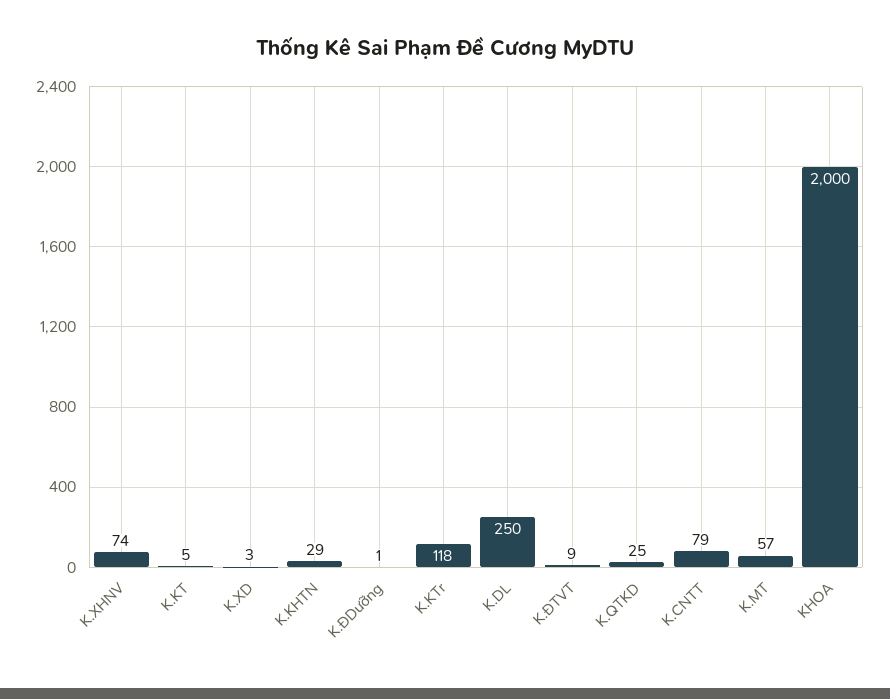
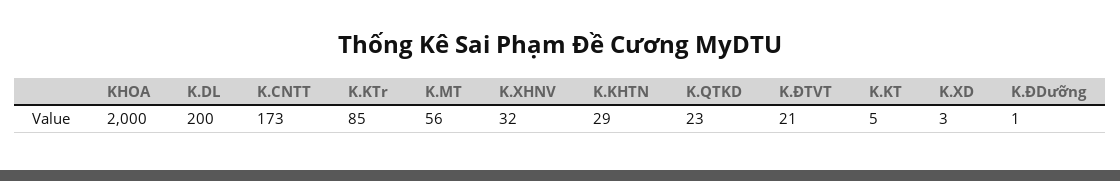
K.XHNV: 74 -> 32
K.KTr: 118 -> 85
K.DL: 250 -> 200
K.ĐTVT: 9 -> 21
K.QTKD: 25 -> 23
K.CNTT: 79 -> 173
K.MT: 57 -> 56

